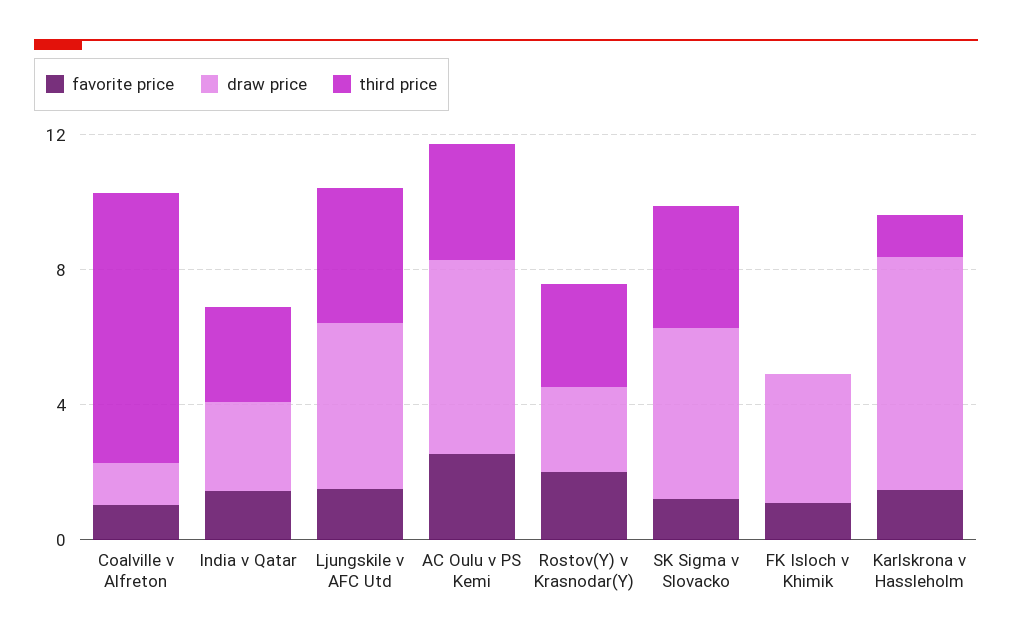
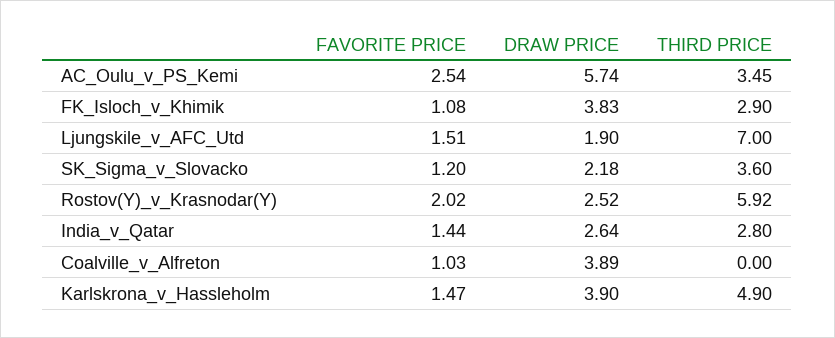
draw price, Coalville v Alfreton: 1 -> 3.89
third price, Coalville v Alfreton: 8 -> 0
draw price, Ljungskile v AFC Utd: 5 -> 1.9
third price, Ljungskile v AFC Utd: 4 -> 7
third price, Rostov(Y) v Krasnodar(Y): 3 -> 5.92
draw price, SK Sigma v Slovacko: 5 -> 2.18
third price, FK Isloch v Khimik: 0 -> 2.9
draw price, Karlskrona v Hassleholm: 7 -> 3.9
third price, Karlskrona v Hassleholm: 1 -> 4.9

